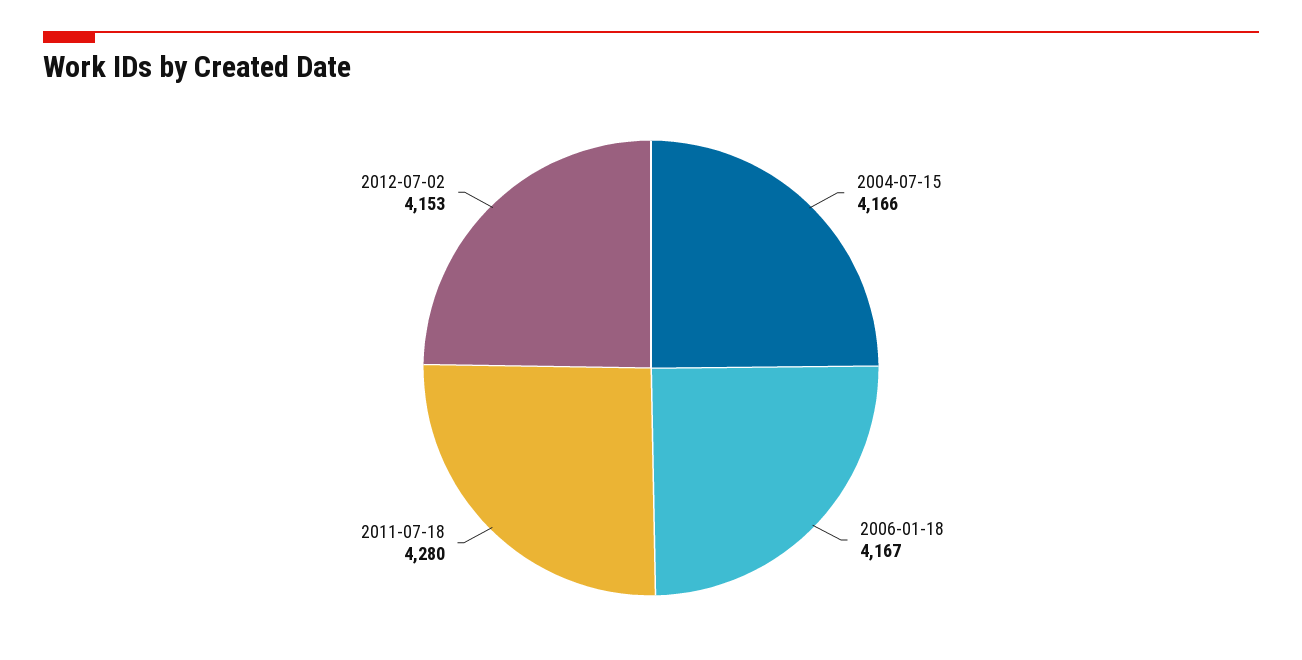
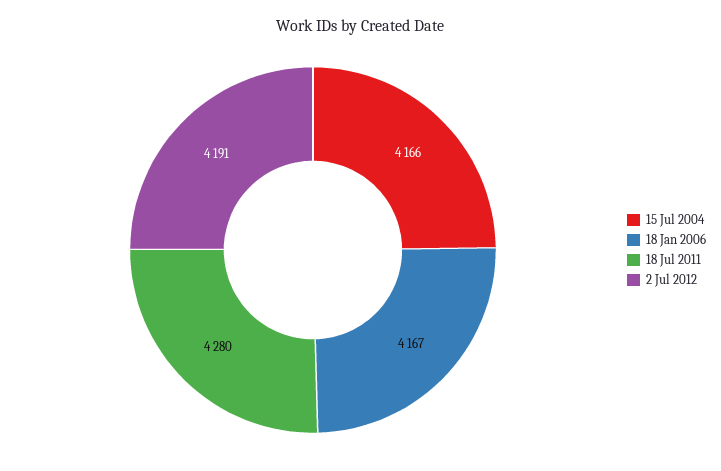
2012-07-02: 4153 -> 4191

